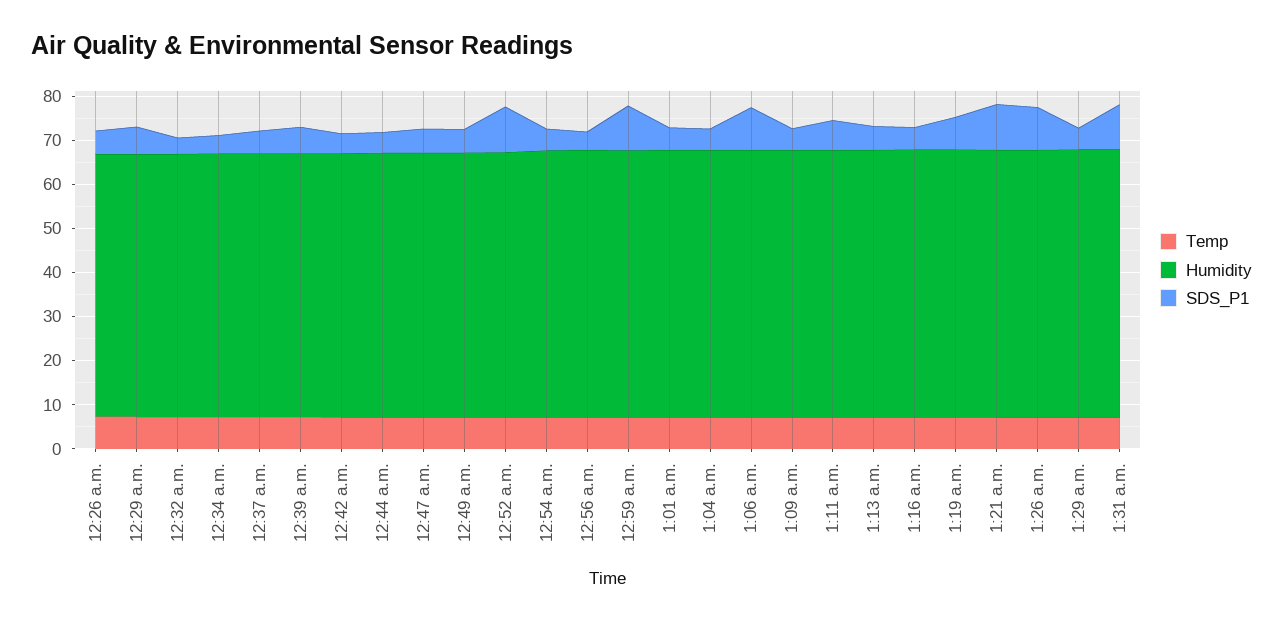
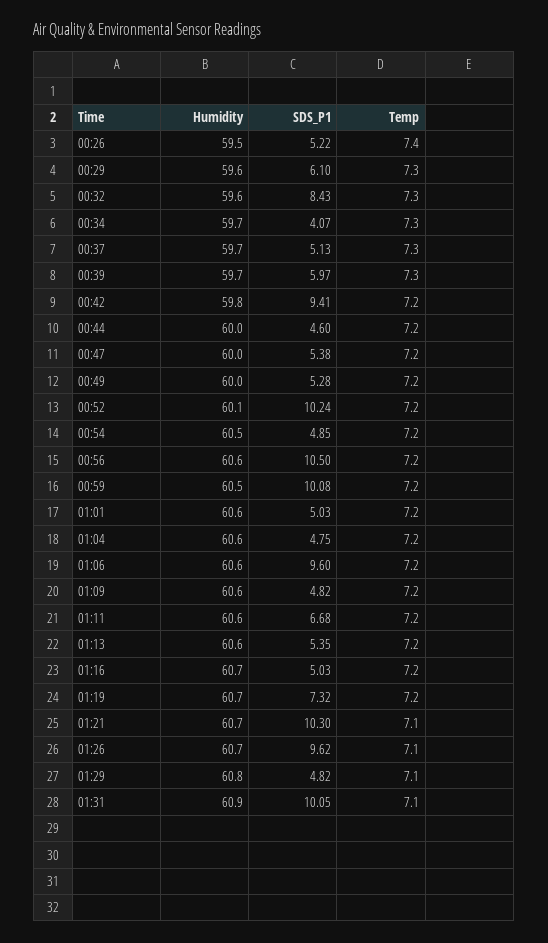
SDS_P1, 12:32 a.m.: 4 -> 8.43
SDS_P1, 12:42 a.m.: 4 -> 9.41
SDS_P1, 12:56 a.m.: 4 -> 10.5

